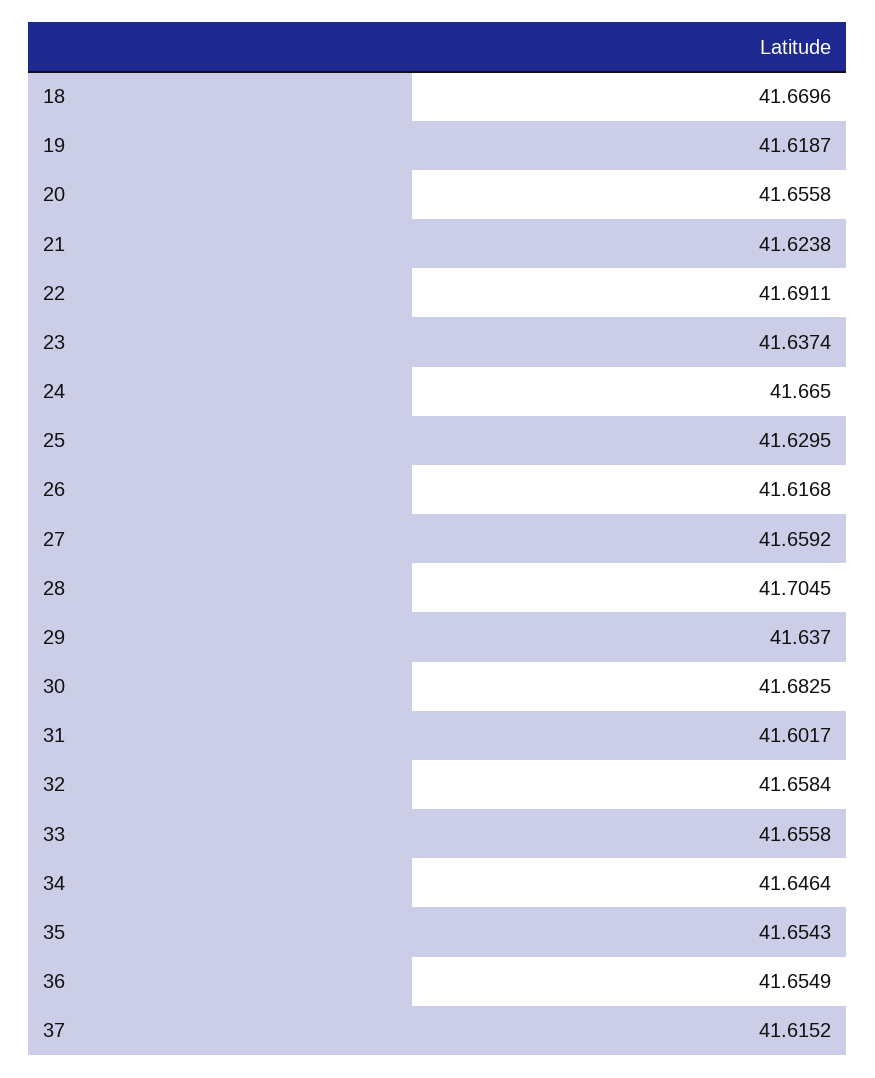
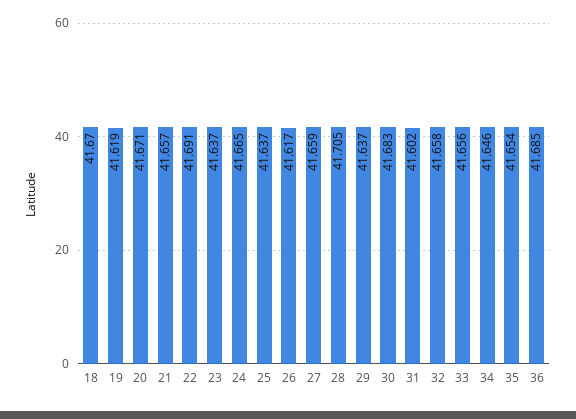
20: 41.6558 -> 41.671
21: 41.6238 -> 41.657
25: 41.6295 -> 41.637
36: 41.6549 -> 41.685
37: 41.6152 -> none

